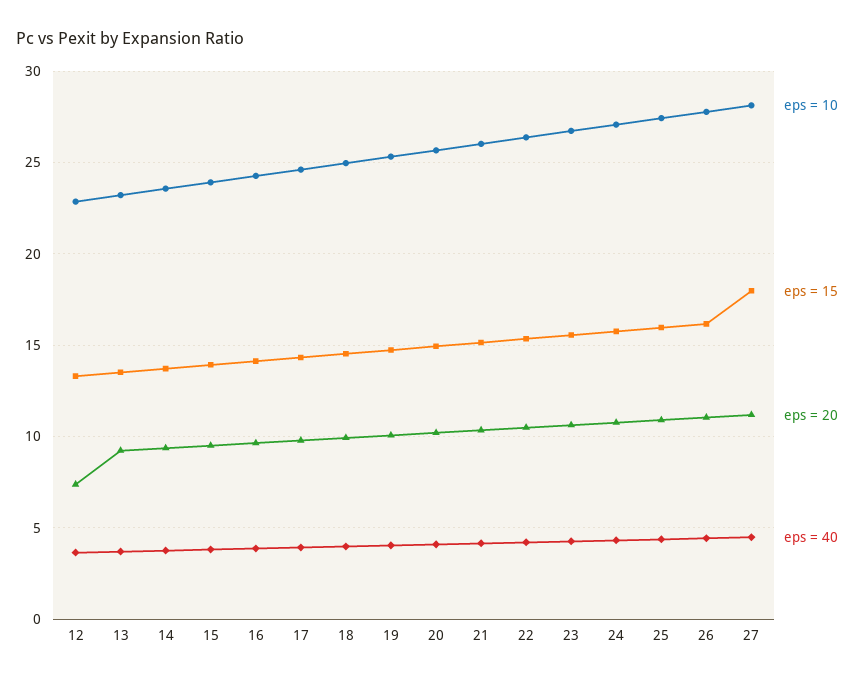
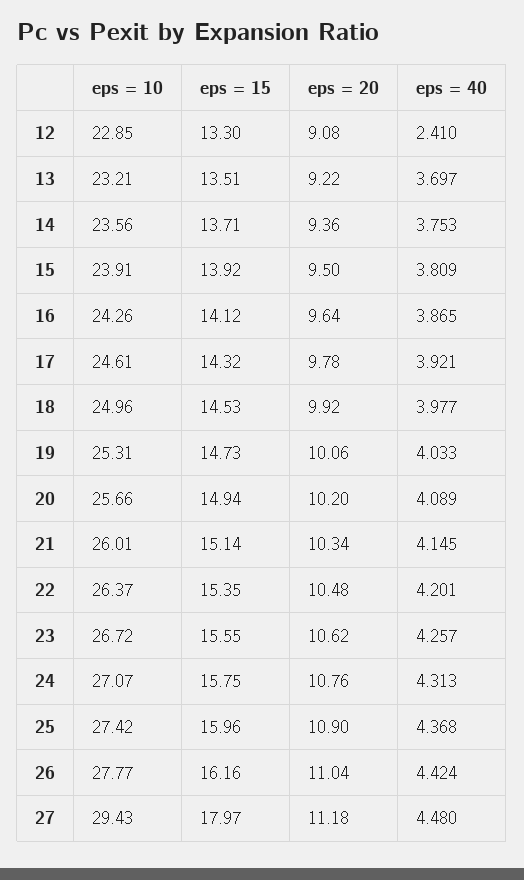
eps = 20, 12: 7.5 -> 9.08
eps = 40, 12: 3.5 -> 2.41
eps = 10, 27: 28 -> 29.43

